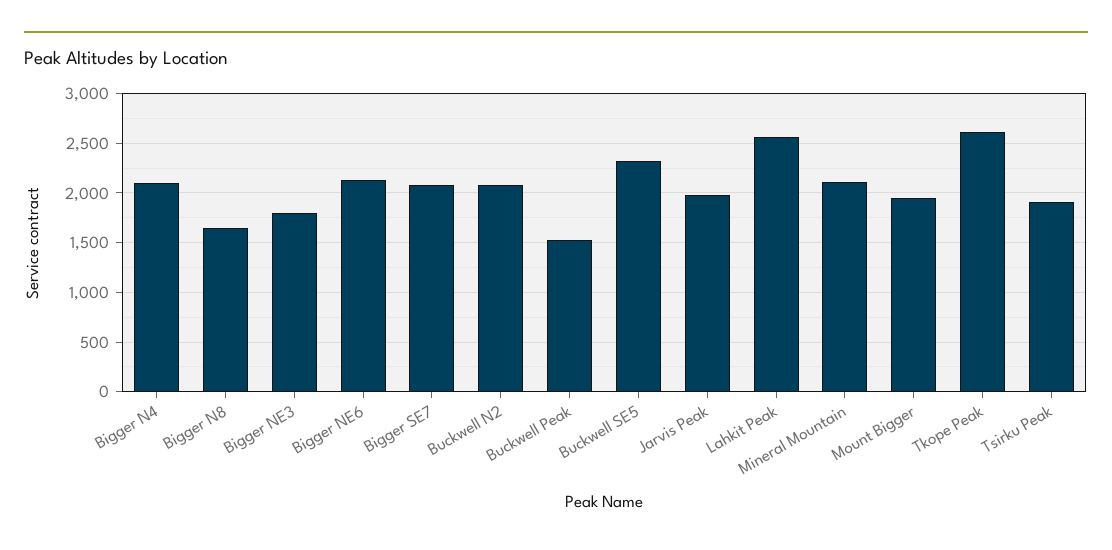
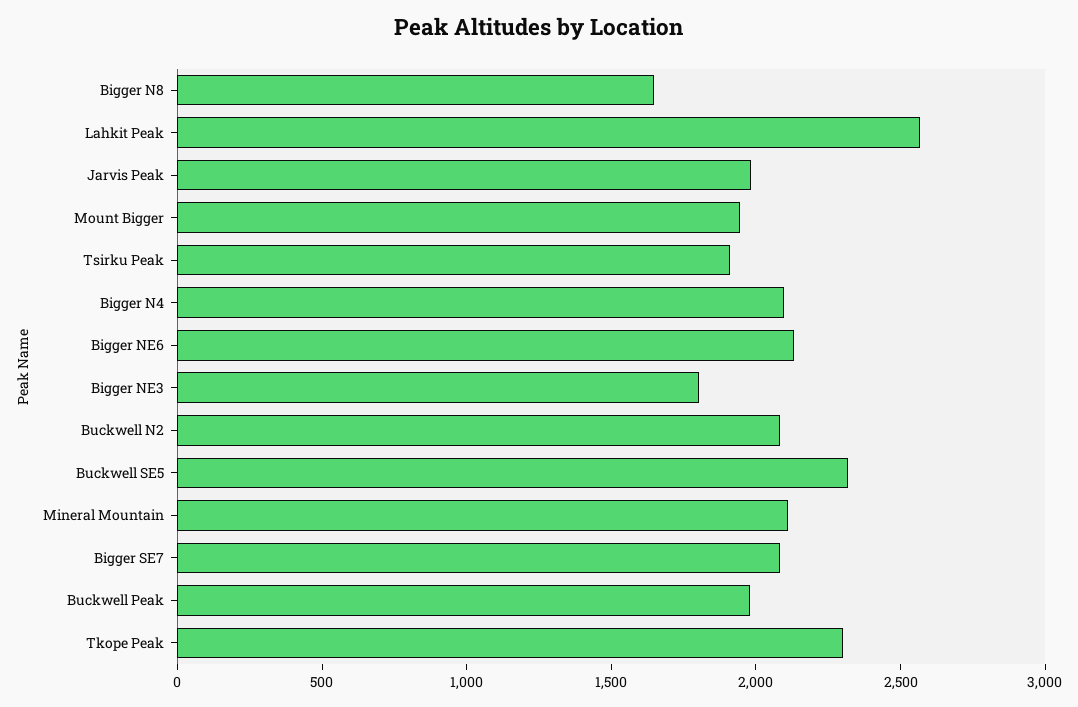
Buckwell Peak: 1500 -> 2000
Tkope Peak: 2600 -> 2300

